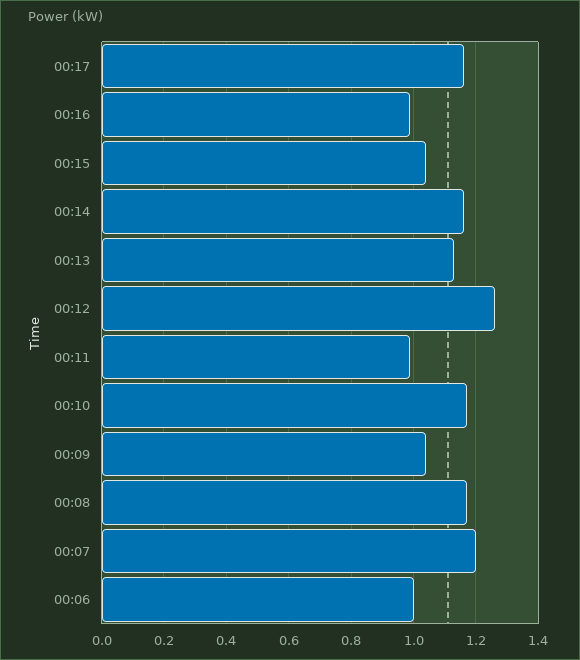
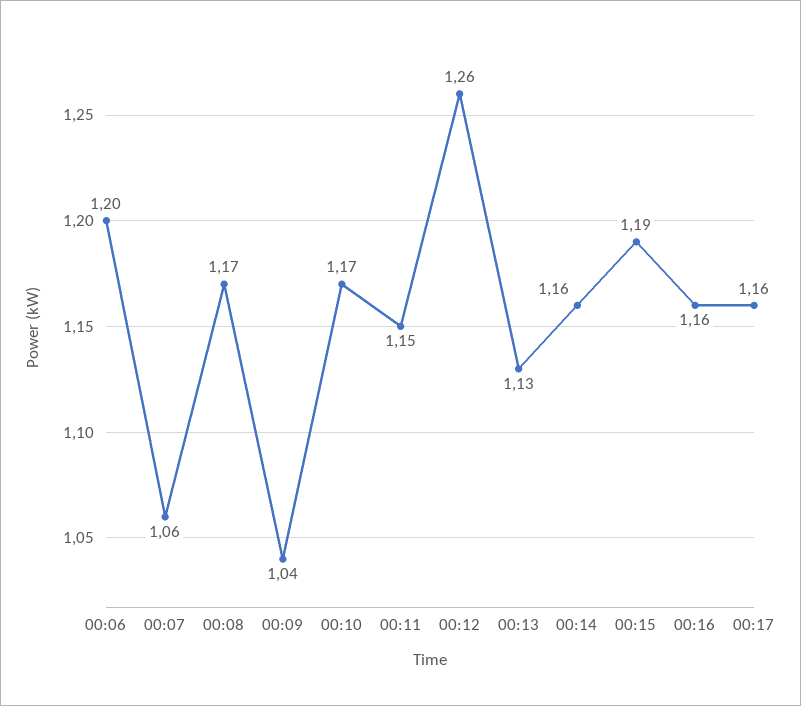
00:16: 1 -> 1.16
00:15: 1.05 -> 1.19
00:11: 1 -> 1.15
00:07: 1.2 -> 1.06
00:06: 1 -> 1.2

